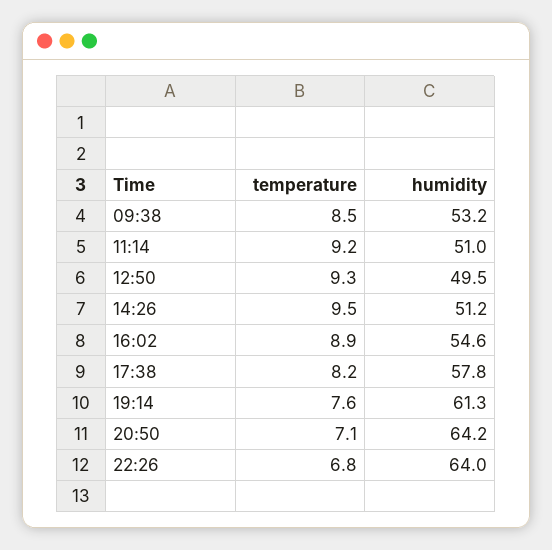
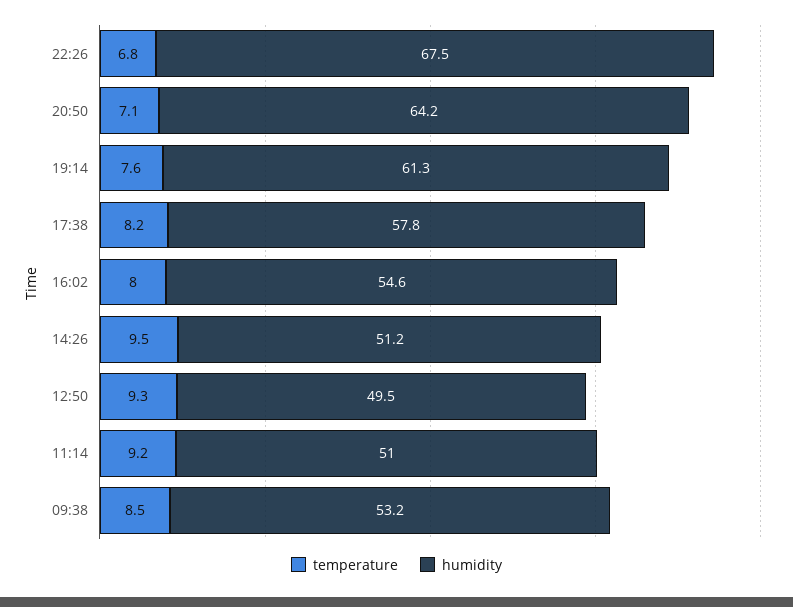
temperature, 16:02: 8.9 -> 8
humidity, 22:26: 64 -> 67.5

